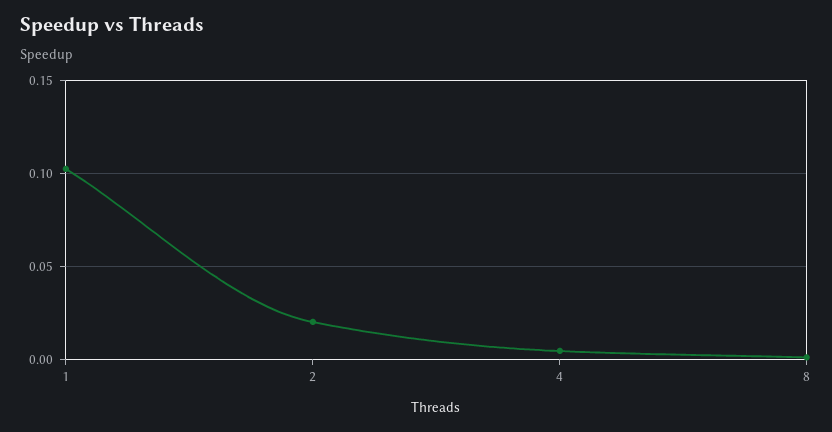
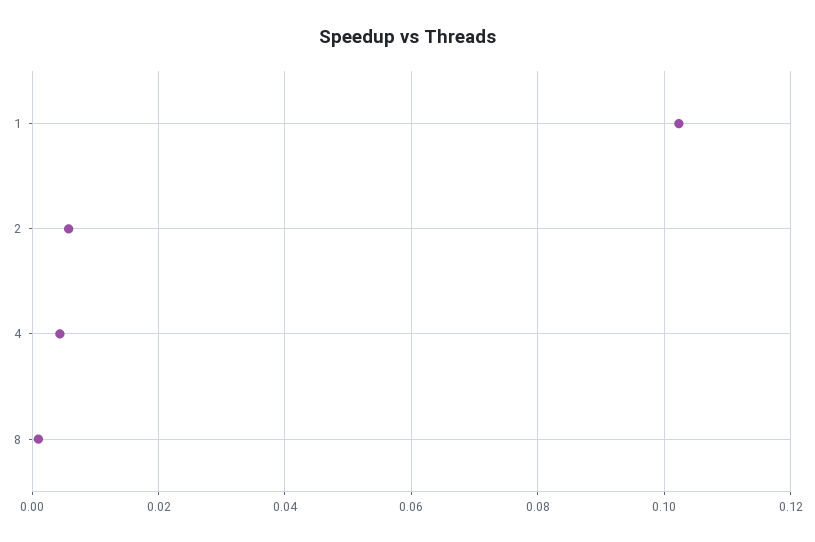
2: 0.02 -> 0.006

